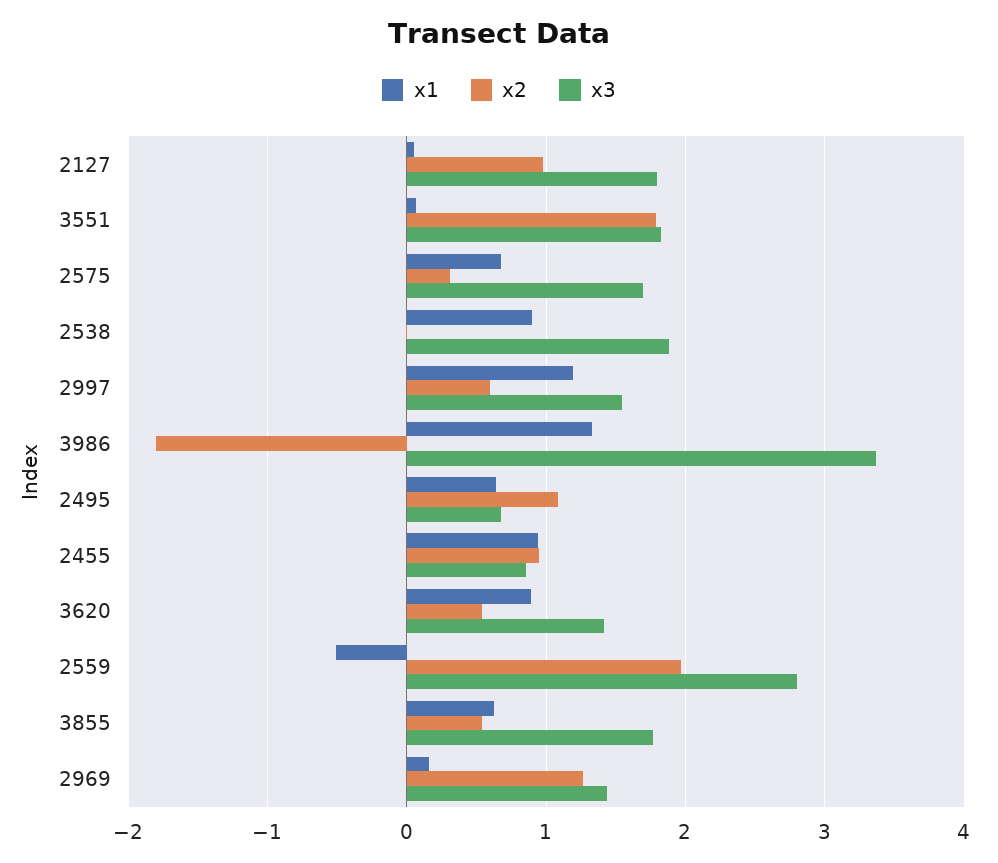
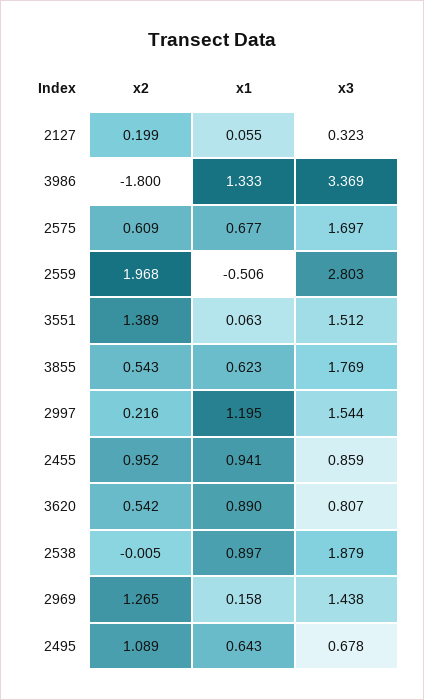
x2, 2127: 1 -> 0.199
x3, 2127: 1.8 -> 0.323
x2, 3551: 1.8 -> 1.389
x3, 3551: 1.8 -> 1.512
x2, 2575: 0.3 -> 0.609
x2, 2997: 0.6 -> 0.216
x3, 3620: 1.4 -> 0.807

